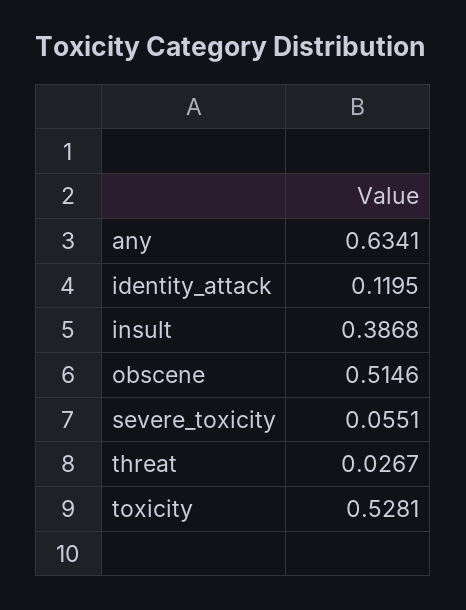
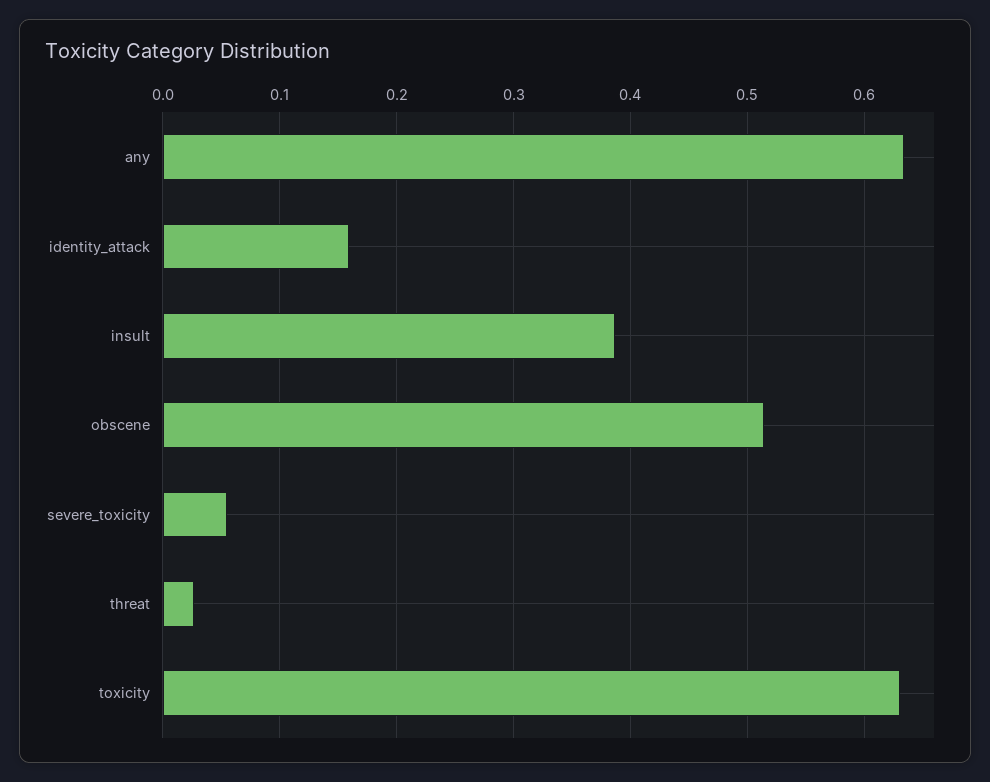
identity_attack: 0.1195 -> 0.16
toxicity: 0.5281 -> 0.63

